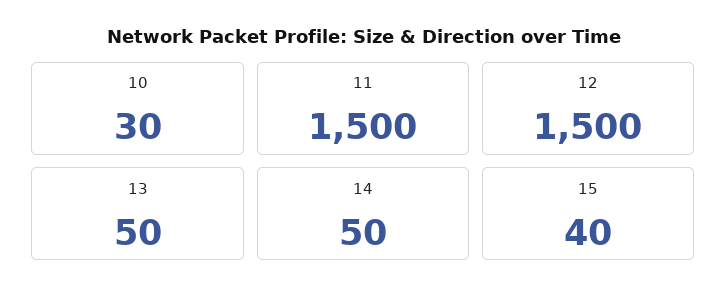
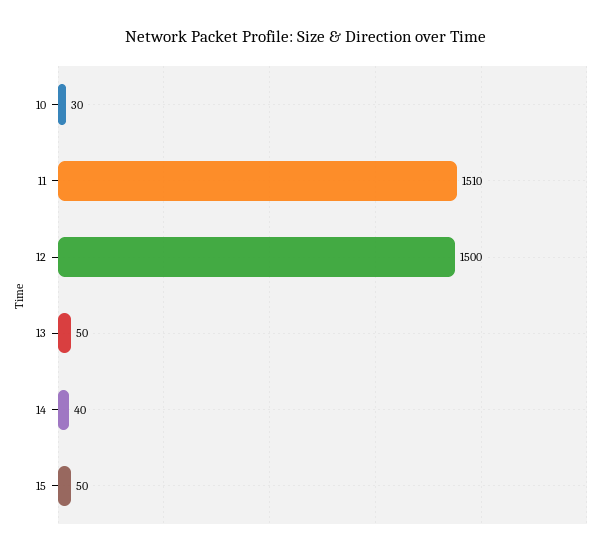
11: 1500 -> 1510
14: 50 -> 40
15: 40 -> 50

